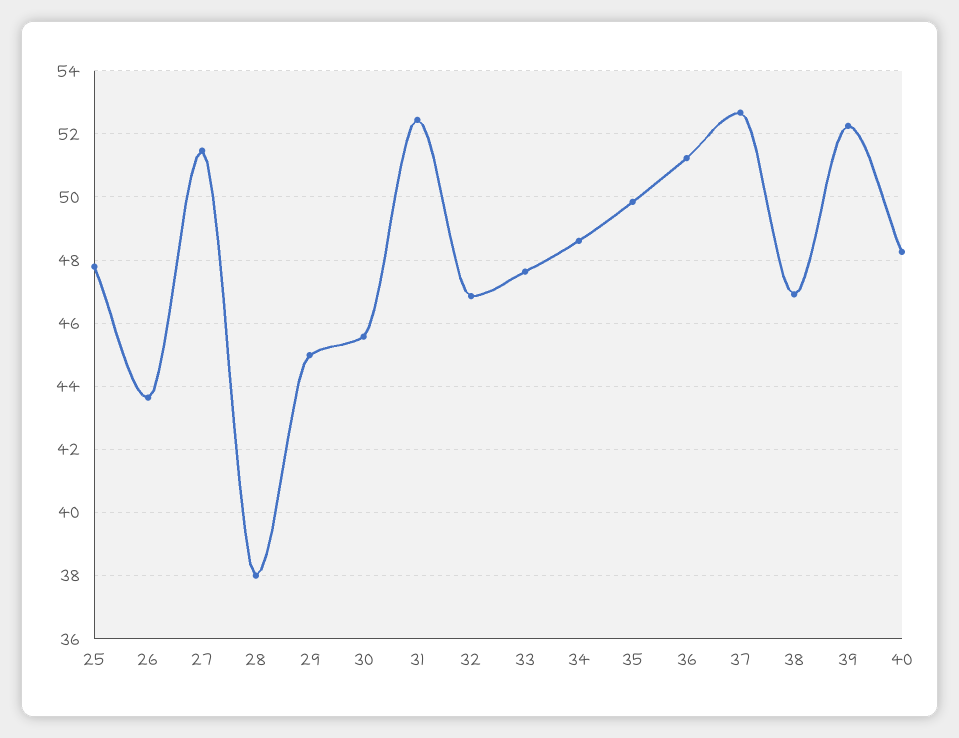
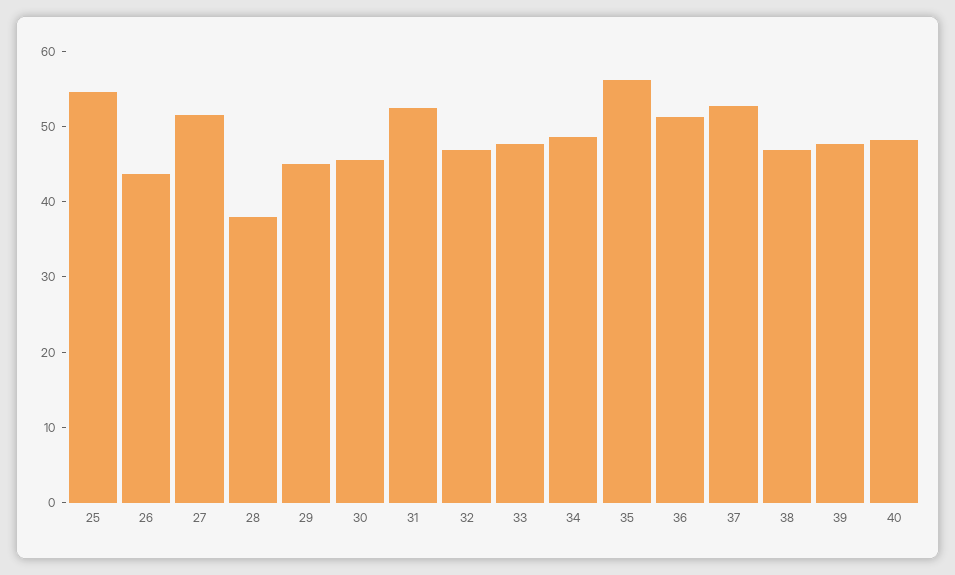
25: 47.8 -> 54
35: 49.8 -> 56
39: 52.2 -> 48

